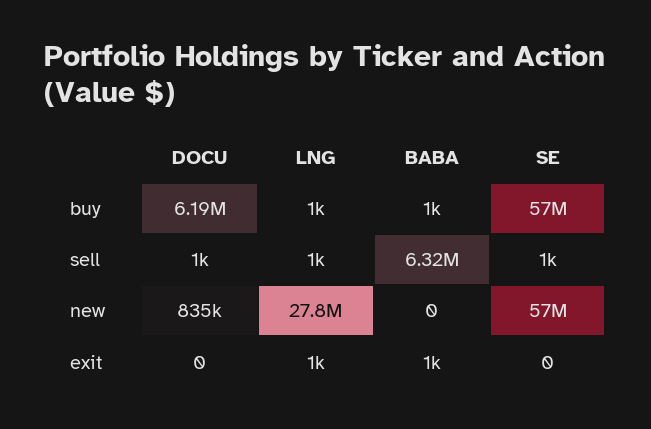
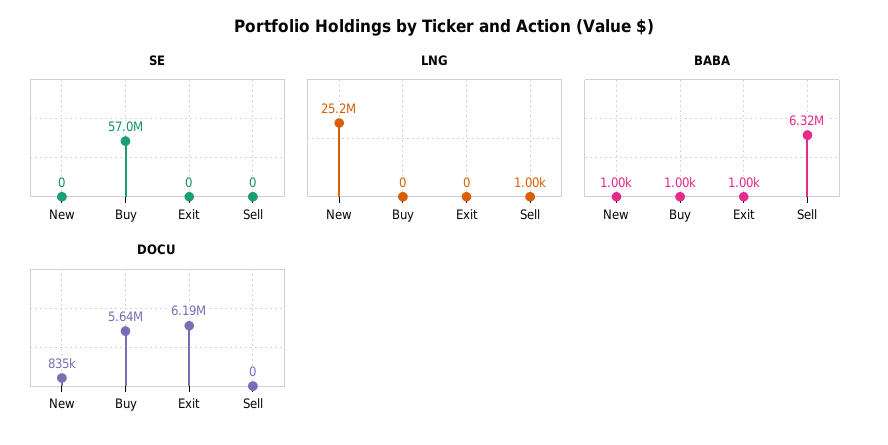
DOCU, buy: 6190000 -> 5640000
LNG, buy: 1000 -> 0
DOCU, sell: 1000 -> 0
SE, sell: 1000 -> 0
LNG, new: 27800000 -> 25200000
BABA, new: 0 -> 1000
SE, new: 57000000 -> 0
DOCU, exit: 0 -> 6190000
LNG, exit: 1000 -> 0

